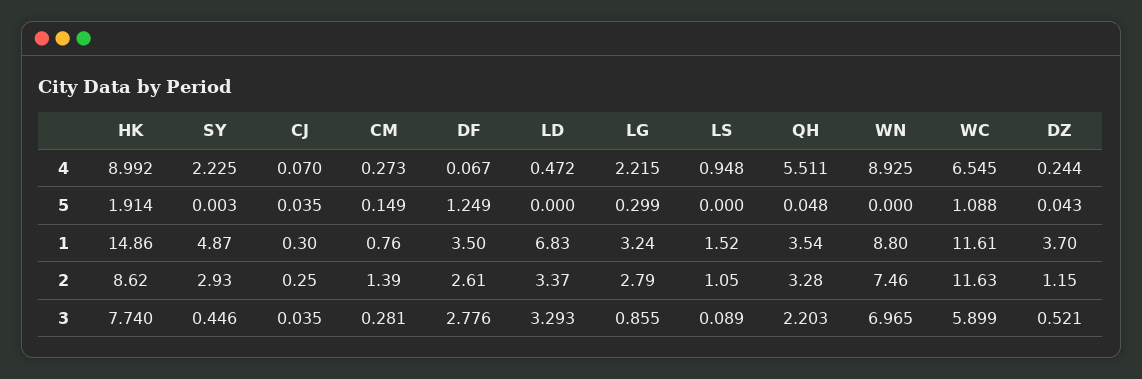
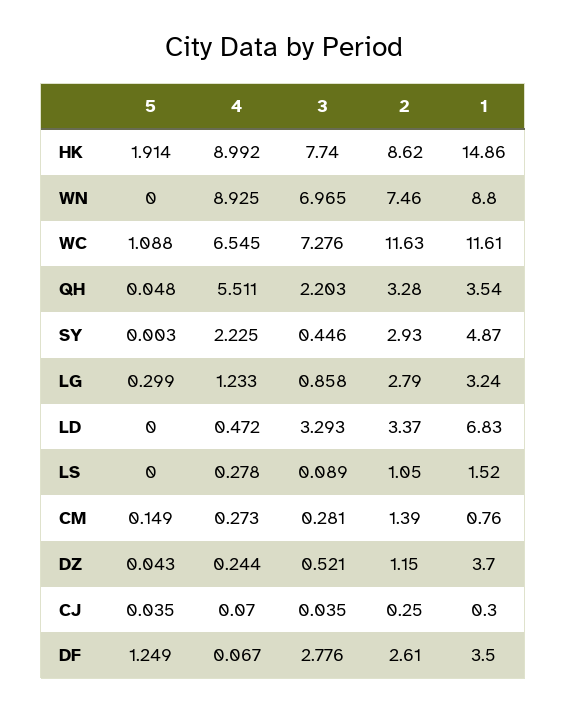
LG, 4: 2.215 -> 1.233
LS, 4: 0.948 -> 0.278
LG, 3: 0.855 -> 0.858
WC, 3: 5.899 -> 7.276

